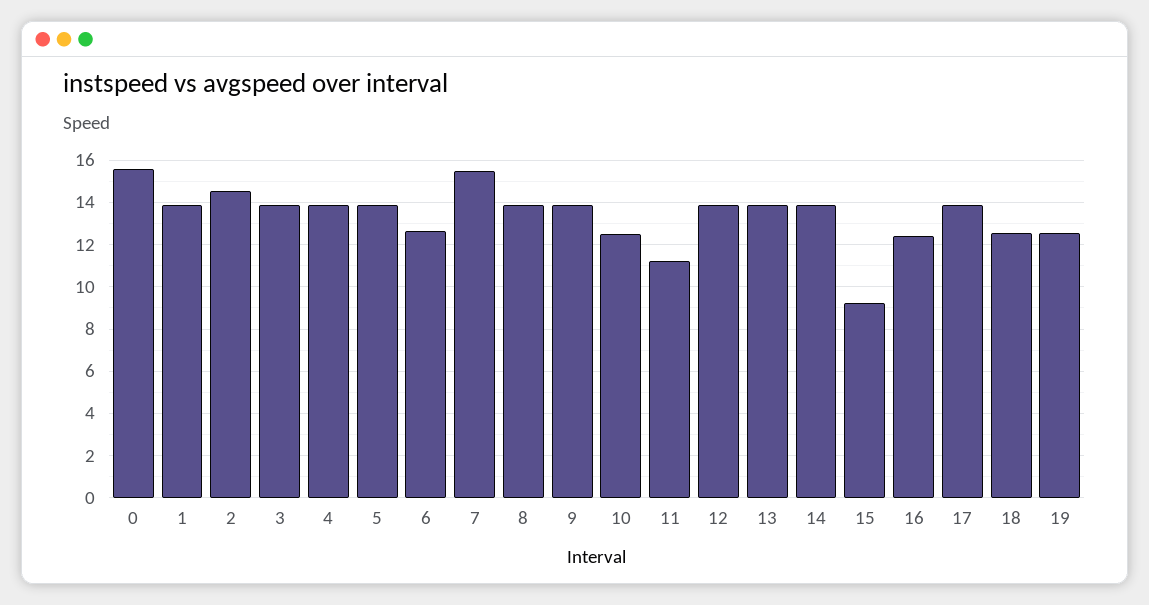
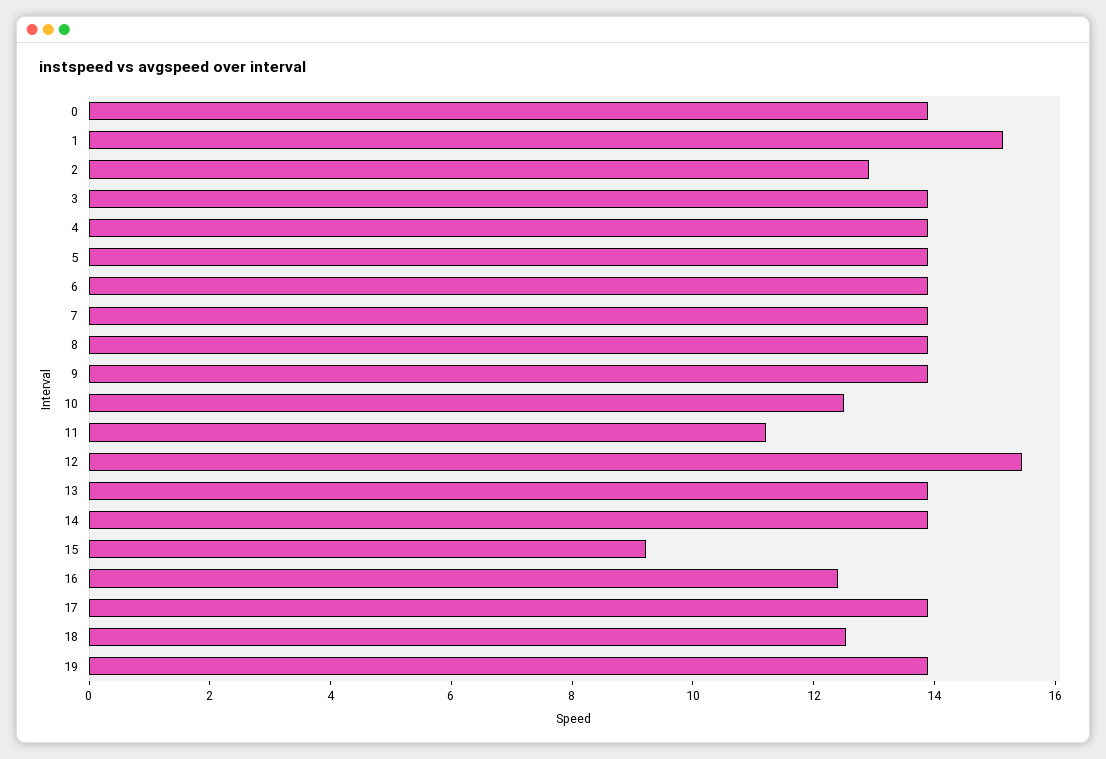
0: 15.5 -> 14
1: 14 -> 15
2: 14.5 -> 13
6: 12.5 -> 14
7: 15.5 -> 14
12: 14 -> 15.5
19: 12.5 -> 14

